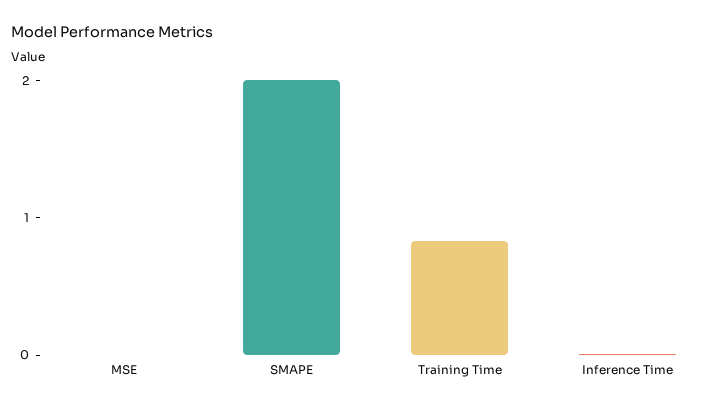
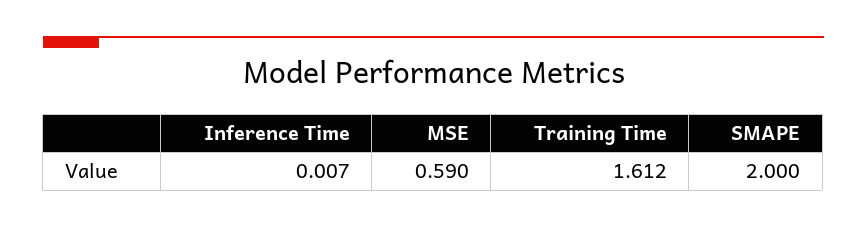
MSE: 0 -> 0.59
Training Time: 0.8 -> 1.612

